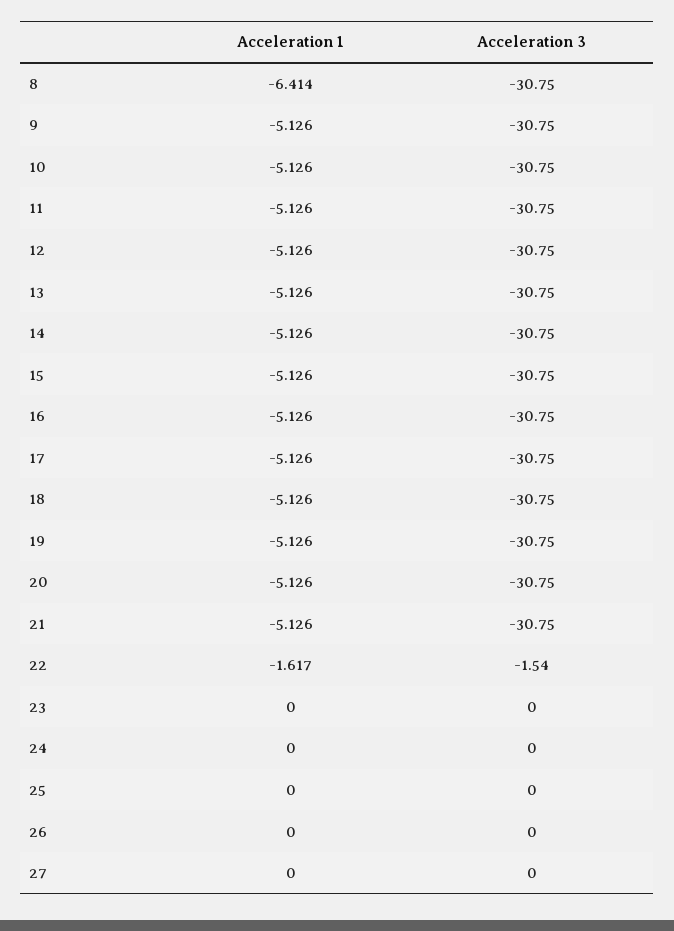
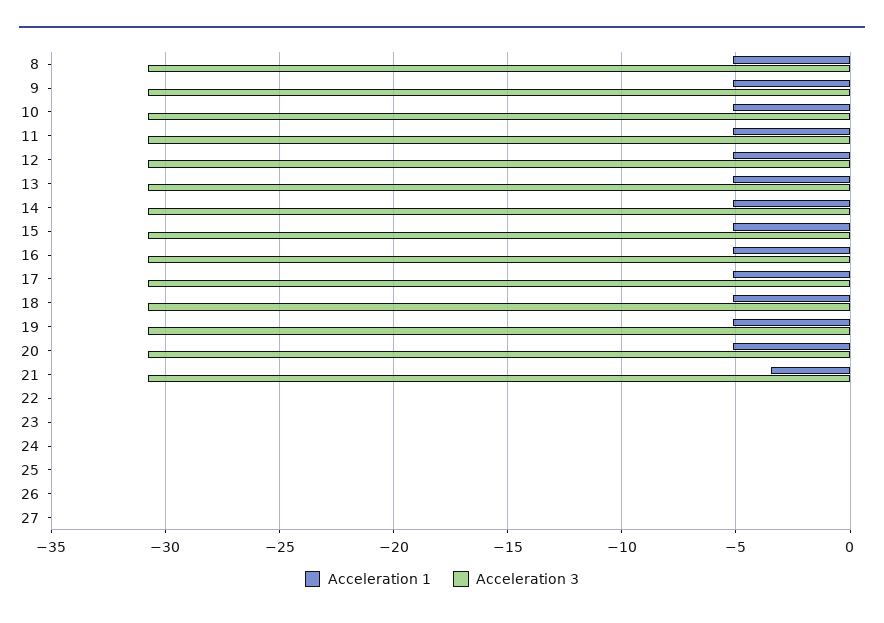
Acceleration 1, 8: -6.414 -> -5
Acceleration 1, 21: -5.126 -> -3.5
Acceleration 1, 22: -1.617 -> 0
Acceleration 3, 22: -1.54 -> 0

